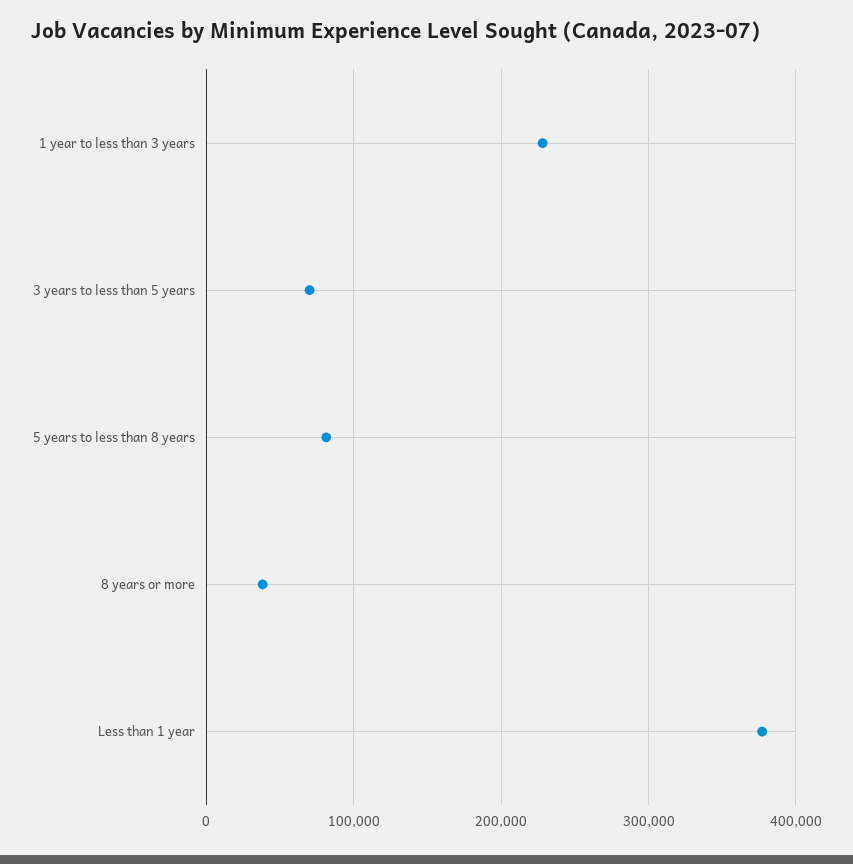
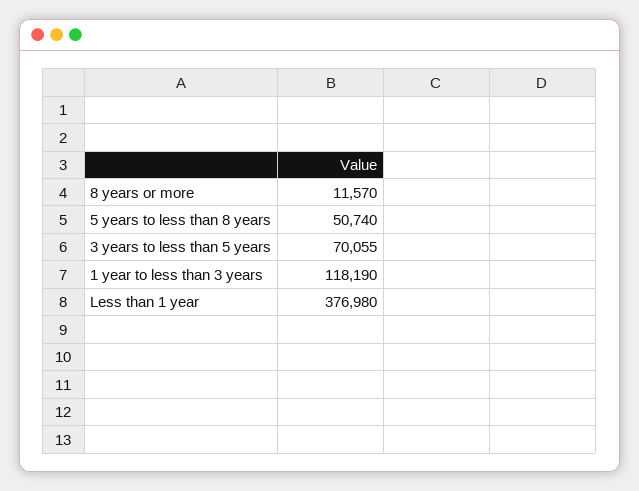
1 year to less than 3 years: 230000 -> 118190
5 years to less than 8 years: 80000 -> 50740
8 years or more: 40000 -> 11570

